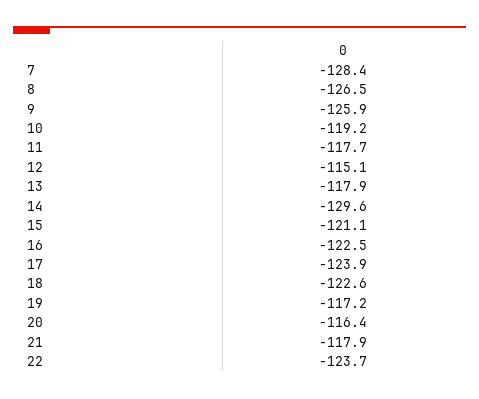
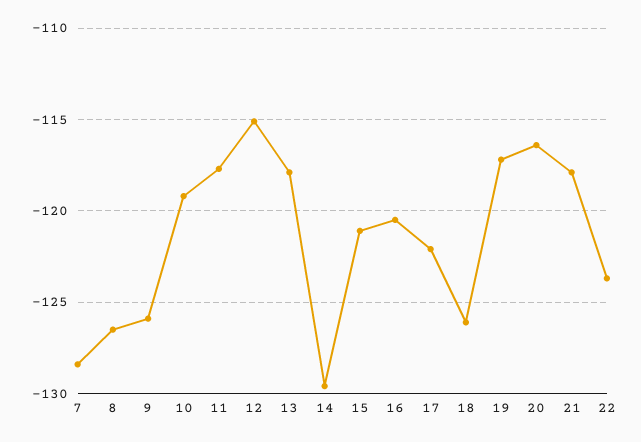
16: -122.5 -> -120.5
17: -123.9 -> -122
18: -122.6 -> -126

